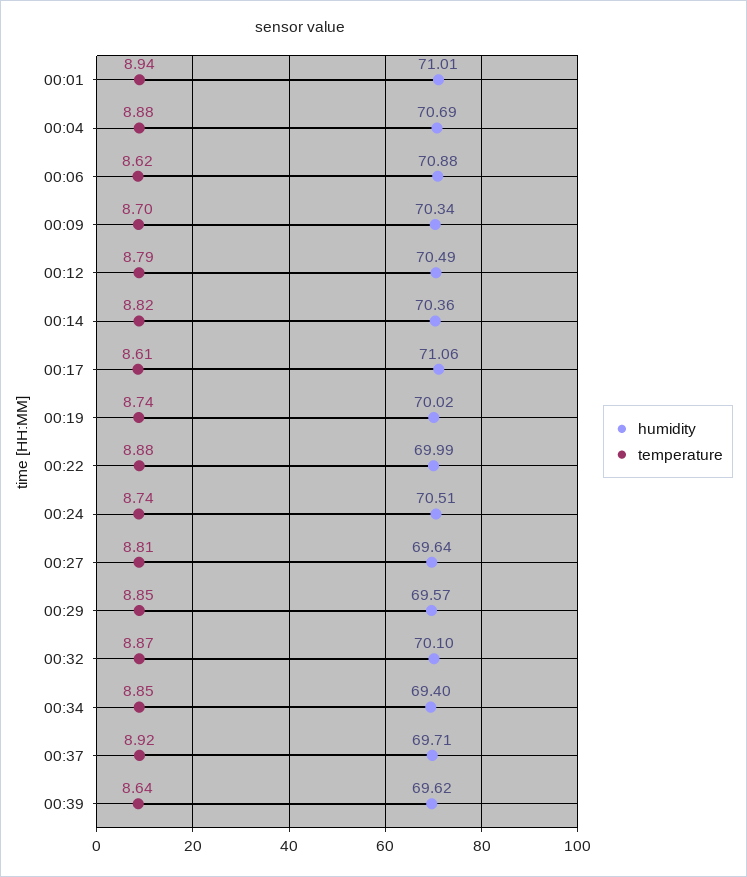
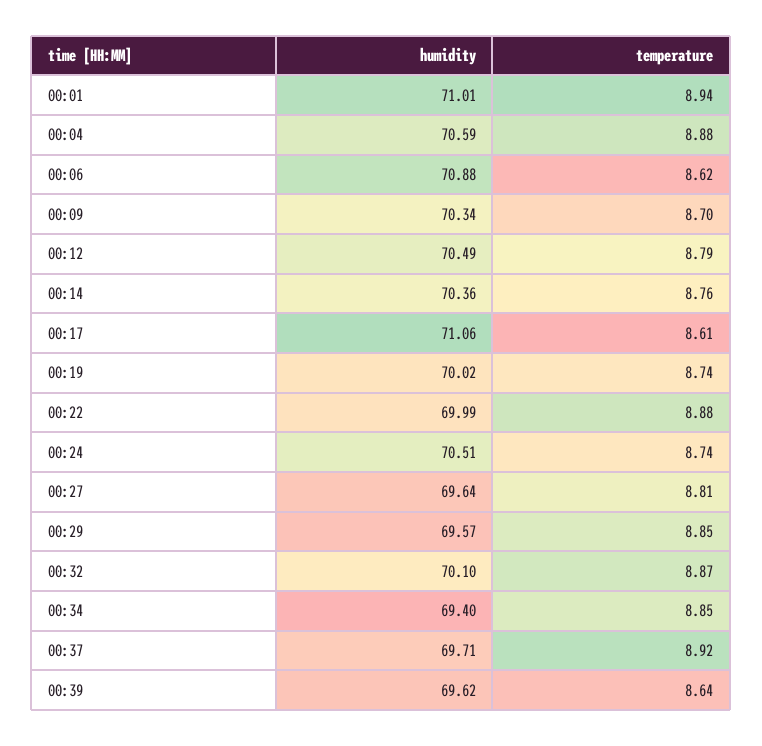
humidity, 00:04: 70.69 -> 70.59
temperature, 00:14: 8.82 -> 8.76

